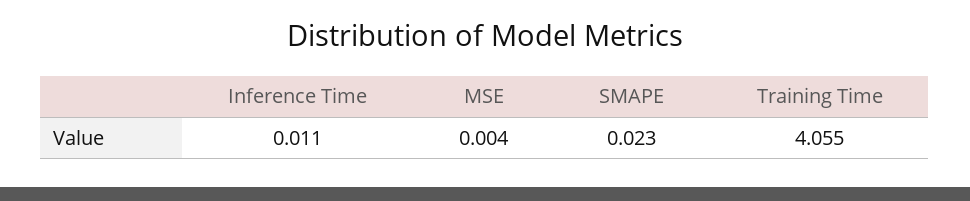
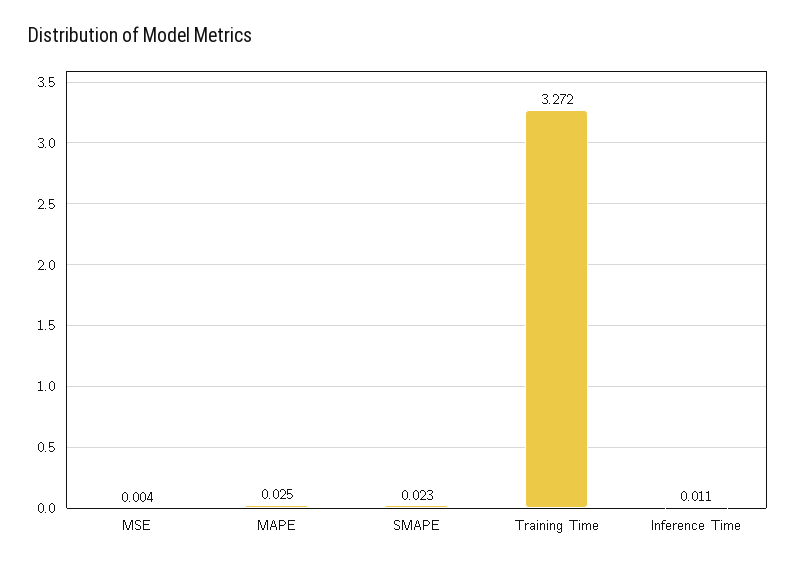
Training Time: 4.055 -> 3.272
MAPE: none -> 0.025

